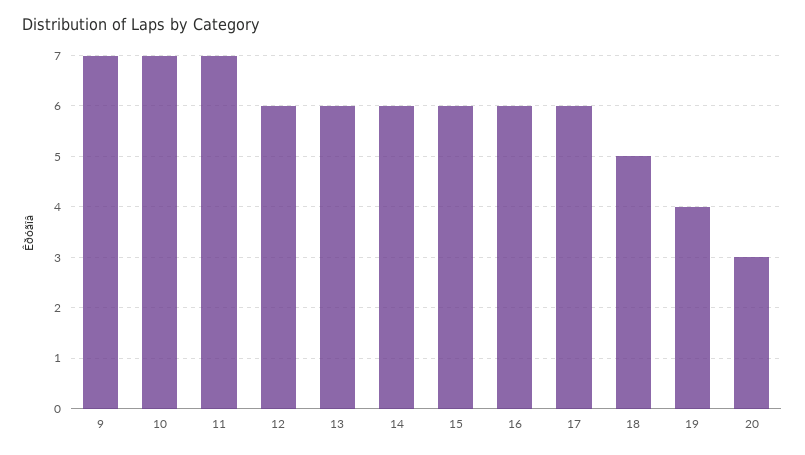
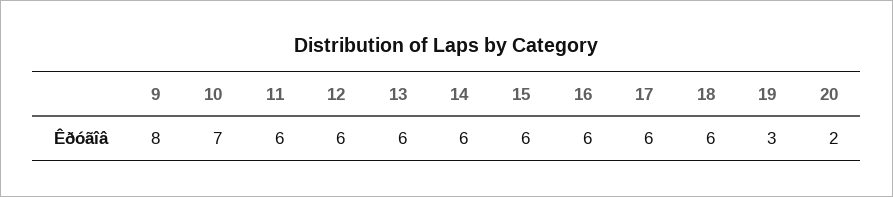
9: 7 -> 8
11: 7 -> 6
18: 5 -> 6
19: 4 -> 3
20: 3 -> 2

